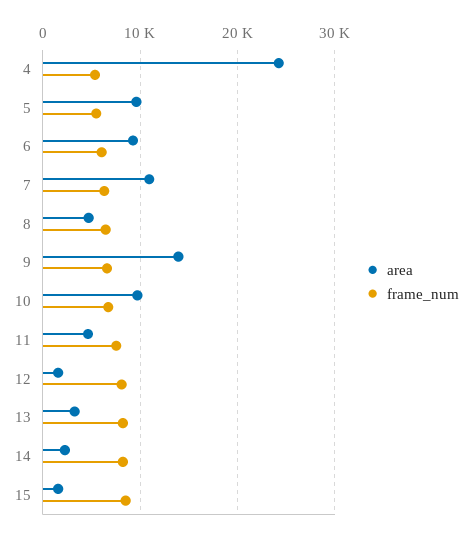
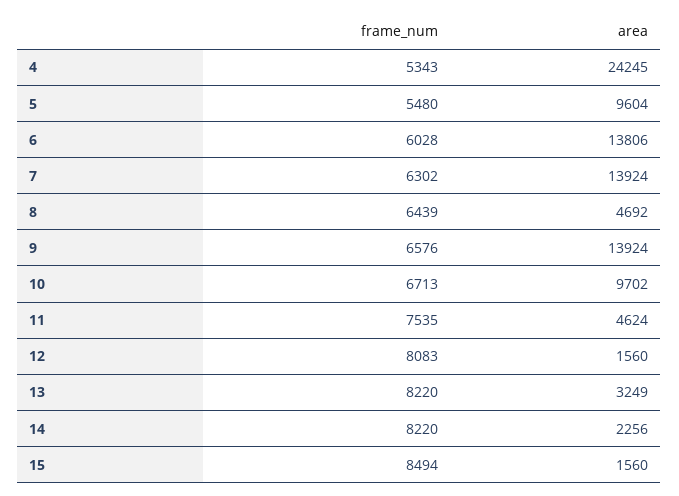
area, 6: 9000 -> 13806
area, 7: 11000 -> 13924

